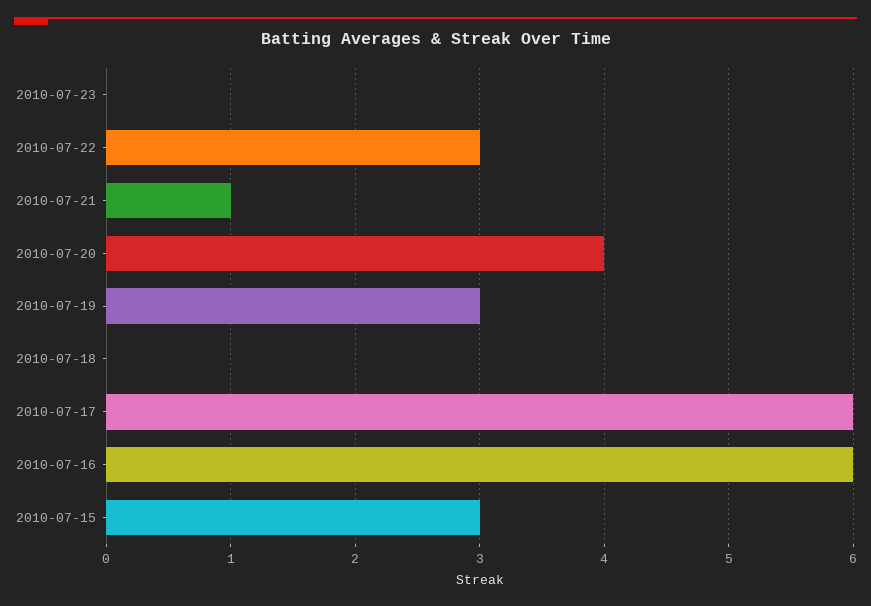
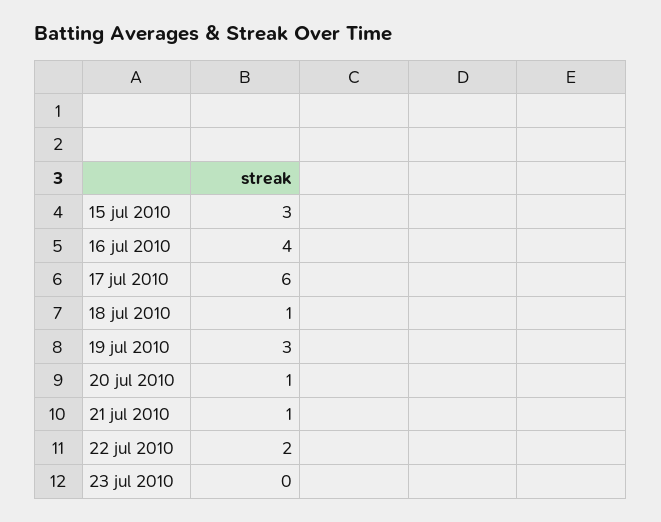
2010-07-22: 3 -> 2
2010-07-20: 4 -> 1
2010-07-18: 0 -> 1
2010-07-16: 6 -> 4

